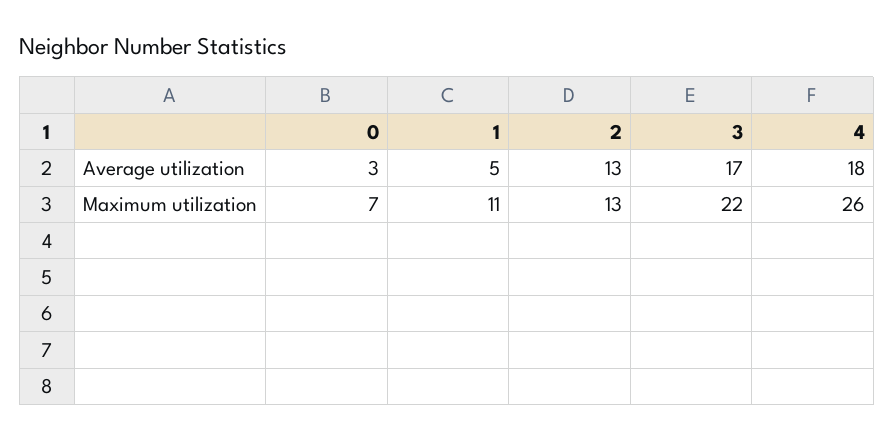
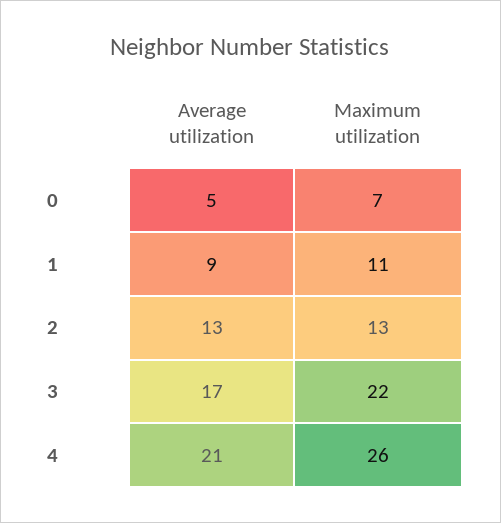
0, Average utilization: 3 -> 5
1, Average utilization: 5 -> 9
4, Average utilization: 18 -> 21

